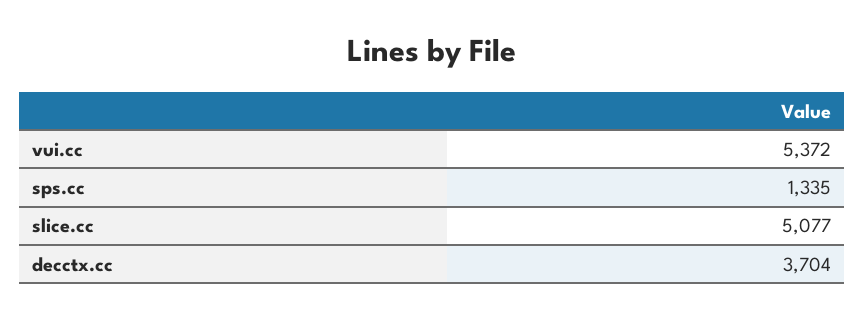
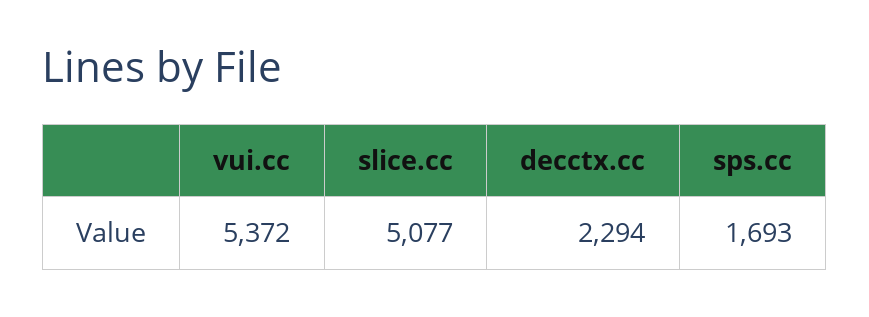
sps.cc: 1335 -> 1693
decctx.cc: 3704 -> 2294

